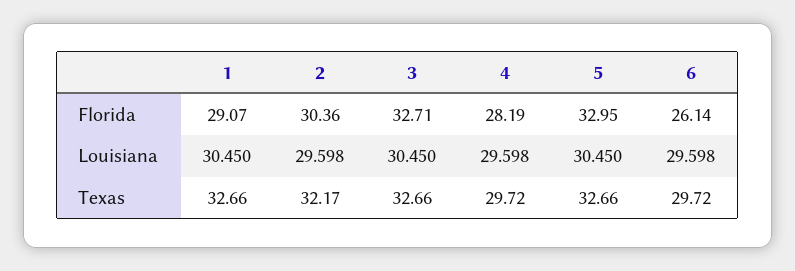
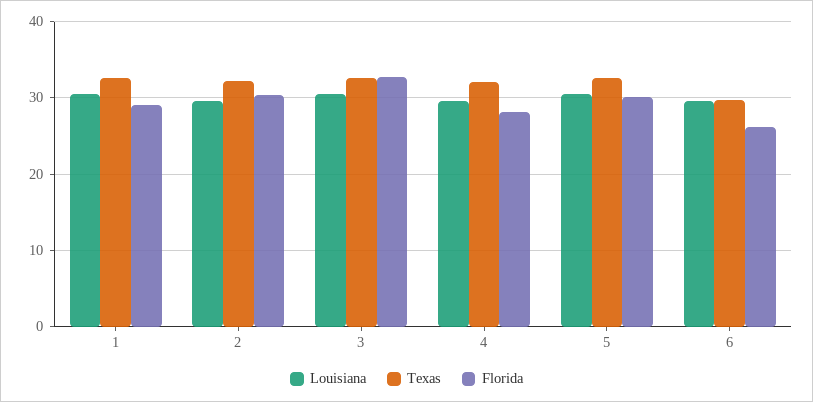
Florida, 5: 32.95 -> 30
Texas, 4: 29.72 -> 32

